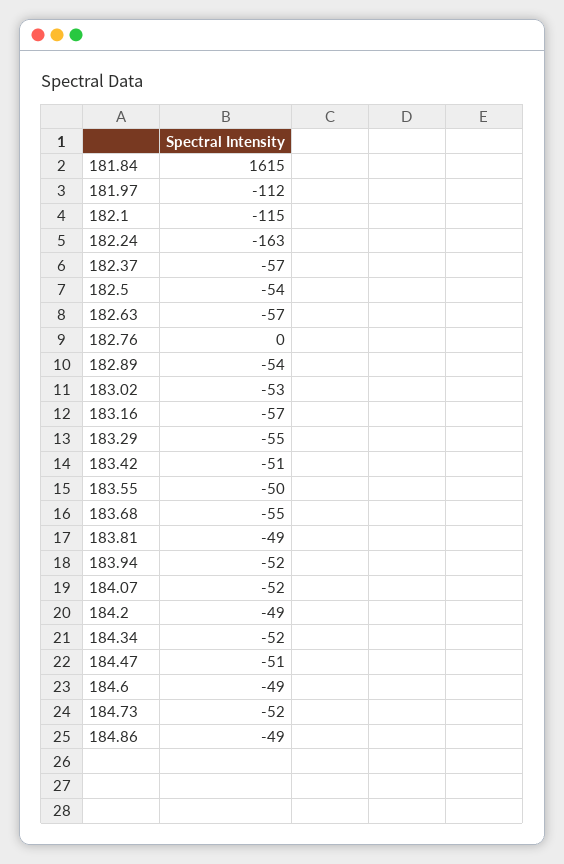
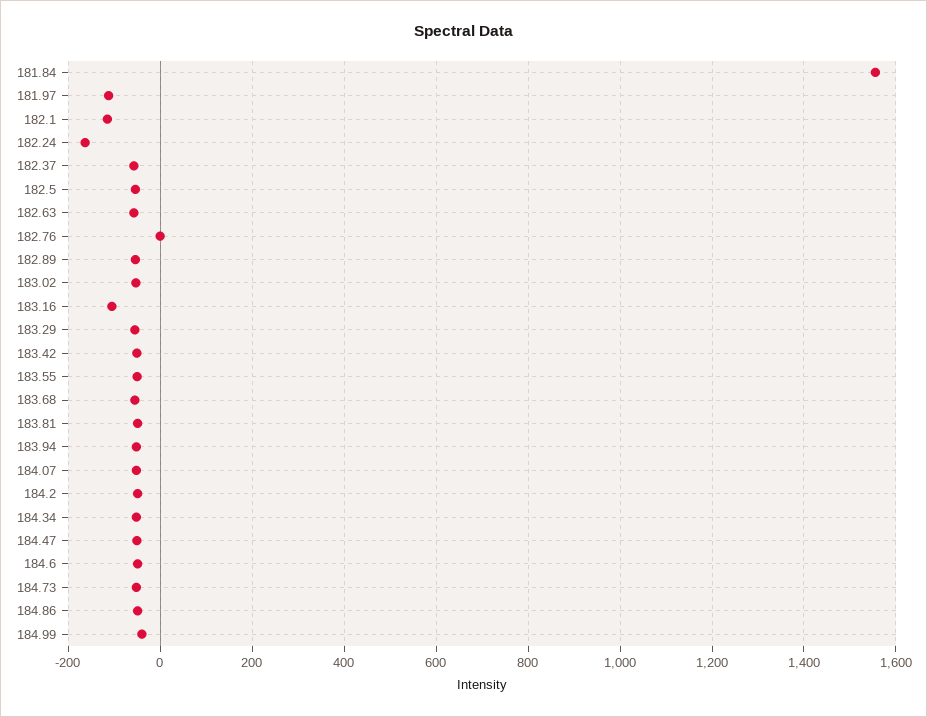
181.84: 1615 -> 1560
183.16: -57 -> -100
184.99: none -> -40

